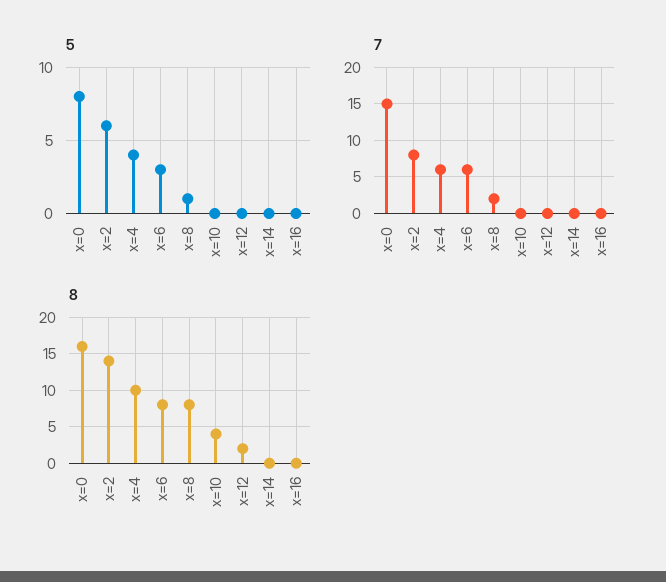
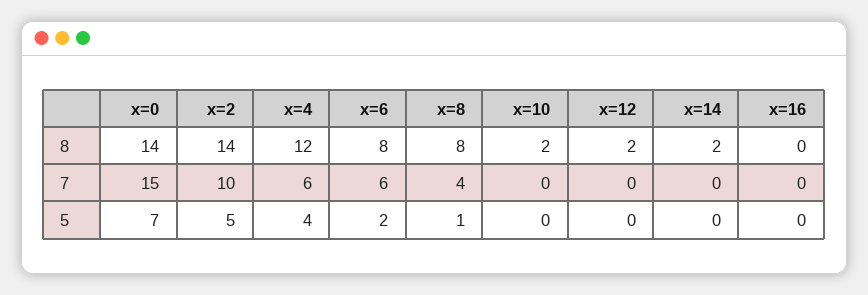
5, x=0: 8 -> 7
5, x=2: 6 -> 5
5, x=6: 3 -> 2
7, x=2: 8 -> 10
7, x=8: 2 -> 4
8, x=0: 16 -> 14
8, x=4: 10 -> 12
8, x=10: 4 -> 2
8, x=14: 0 -> 2

